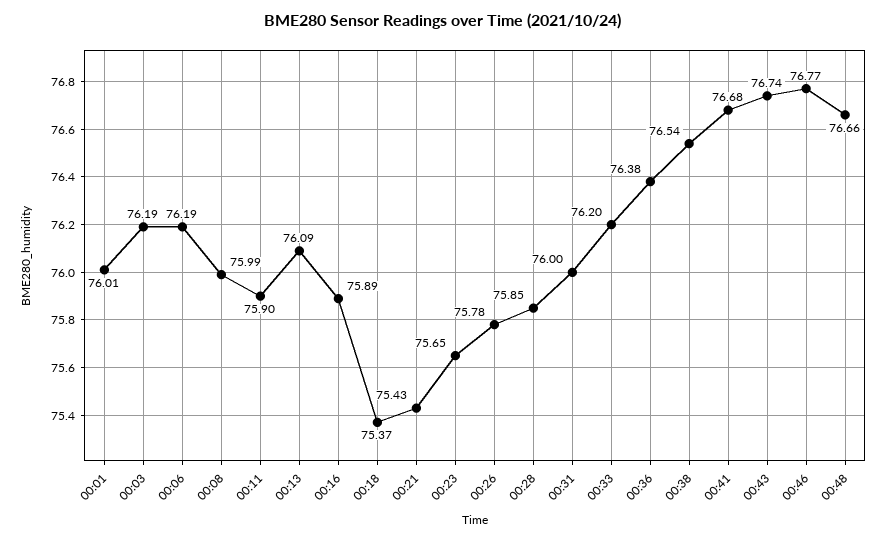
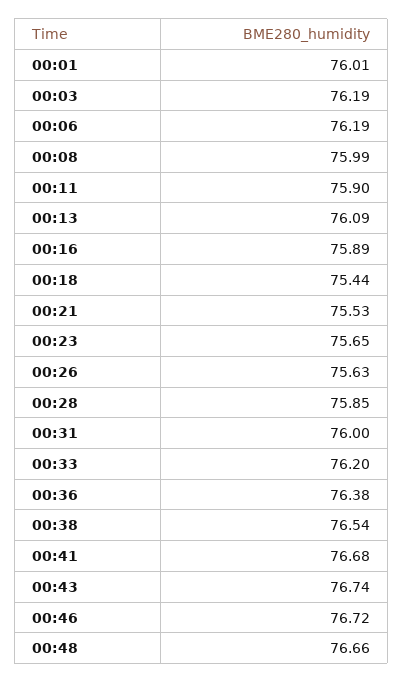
00:18: 75.37 -> 75.44
00:21: 75.43 -> 75.53
00:26: 75.78 -> 75.63
00:46: 76.77 -> 76.72

